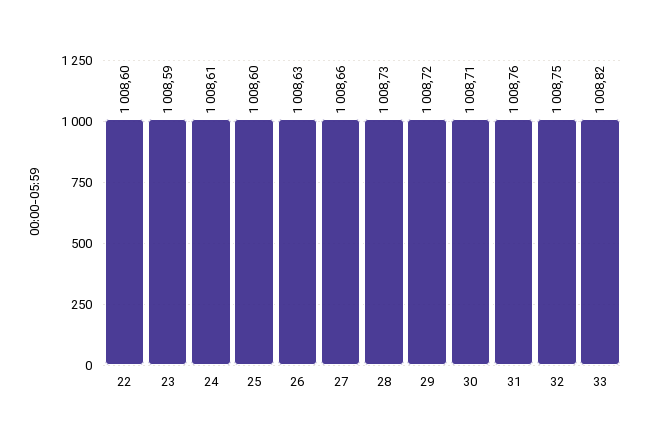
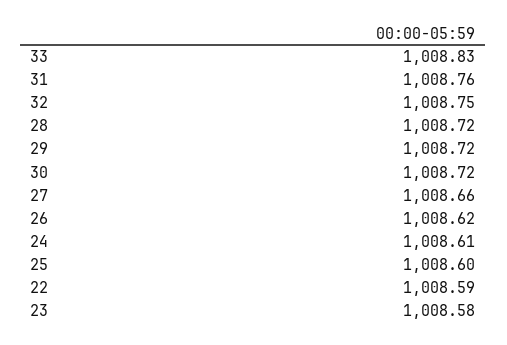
22: 1008.6 -> 1008.59
23: 1008.59 -> 1008.58
26: 1008.63 -> 1008.62
28: 1008.73 -> 1008.72
30: 1008.71 -> 1008.72
33: 1008.82 -> 1008.83

